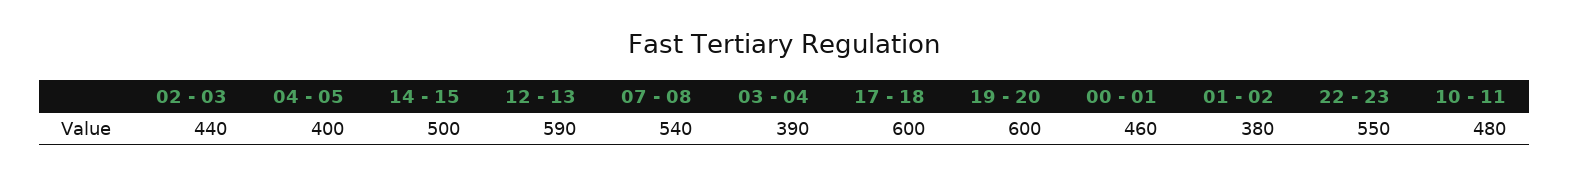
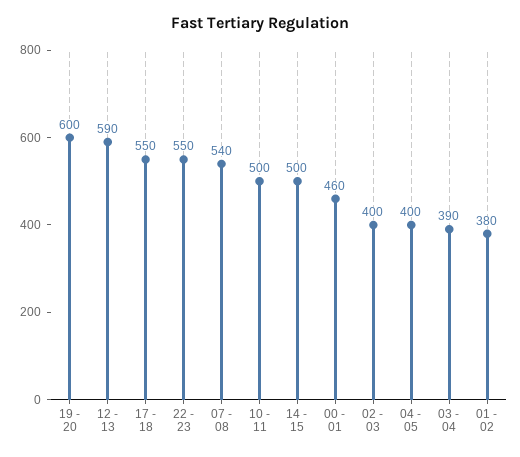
02 - 03: 440 -> 400
17 - 18: 600 -> 550
10 - 11: 480 -> 500

